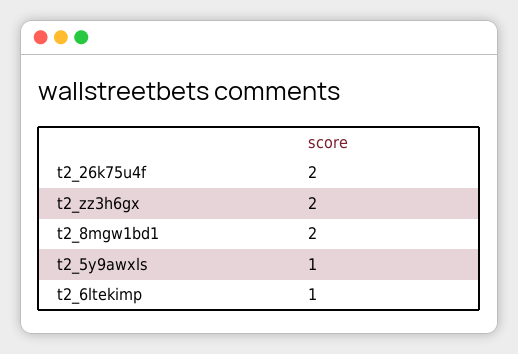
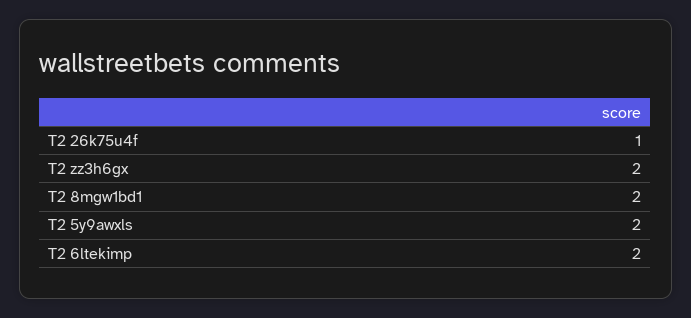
t2_26k75u4f: 2 -> 1
t2_5y9awxls: 1 -> 2
t2_6ltekimp: 1 -> 2

